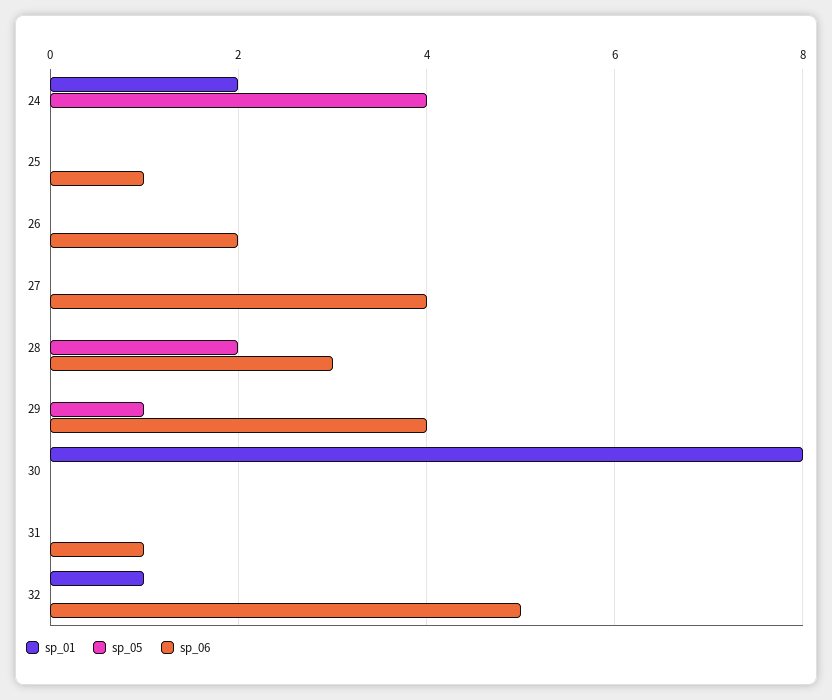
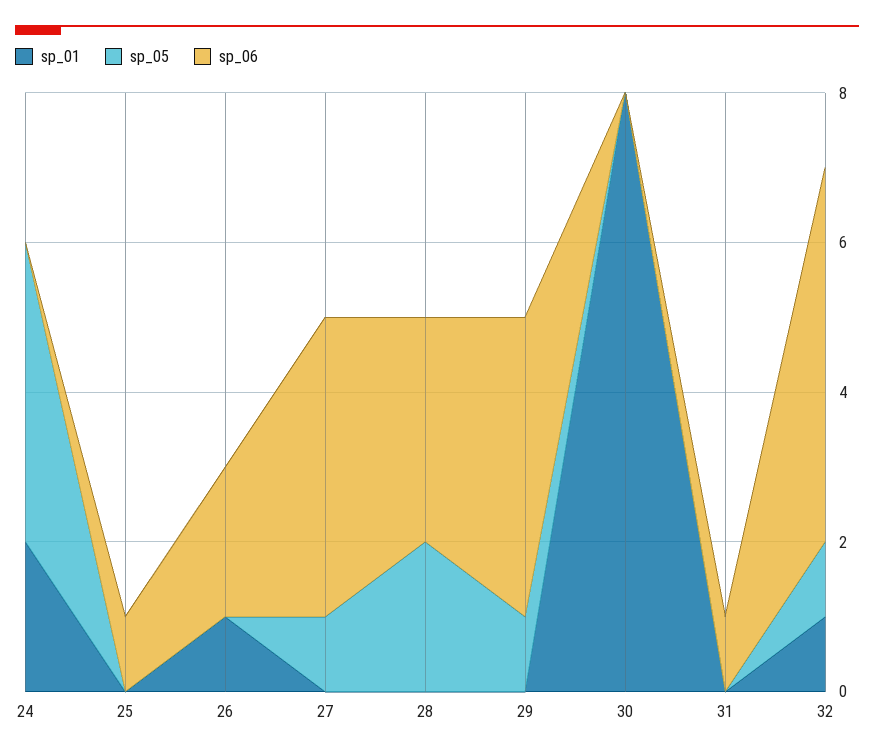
sp_01, 26: 0 -> 1
sp_05, 27: 0 -> 1
sp_05, 32: 0 -> 1

